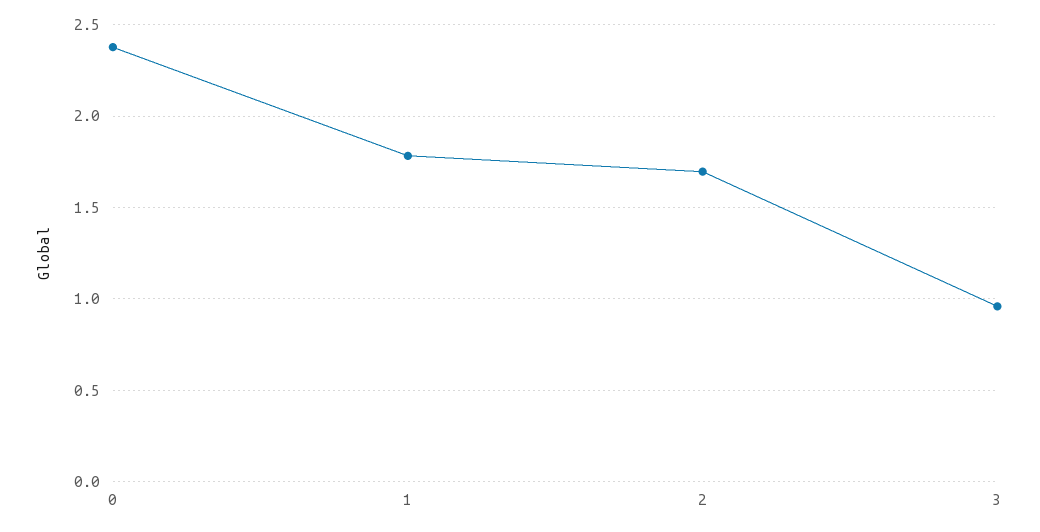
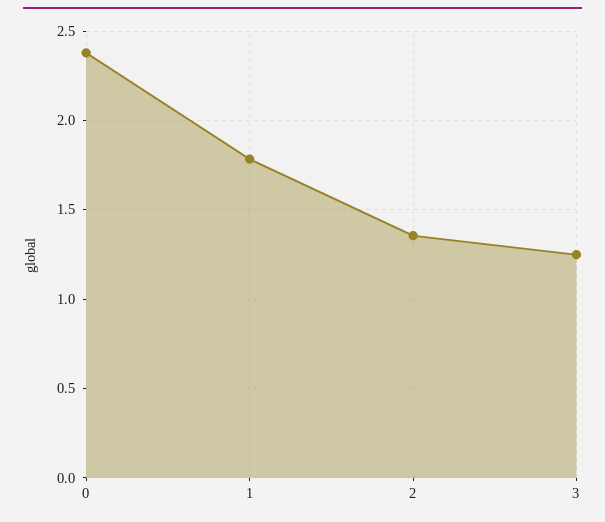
2: 1.7 -> 1.35
3: 0.95 -> 1.25

